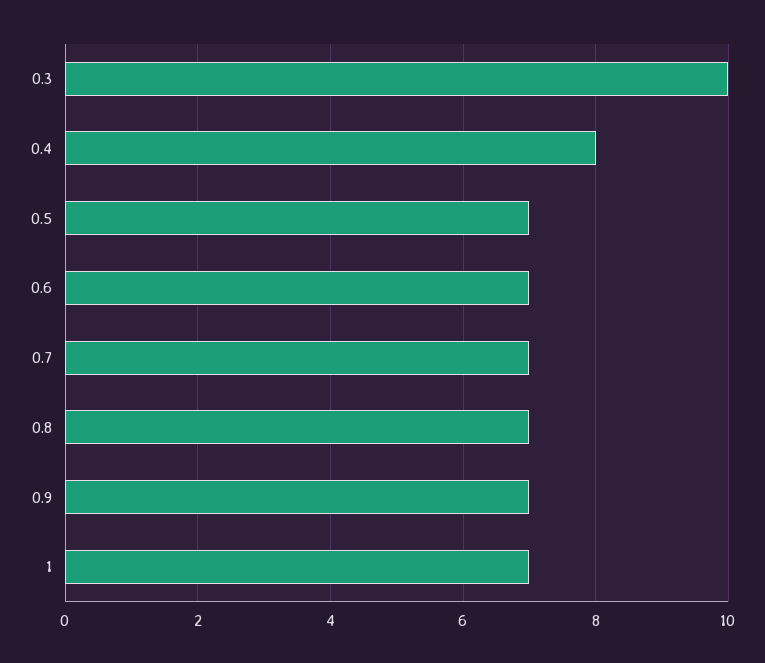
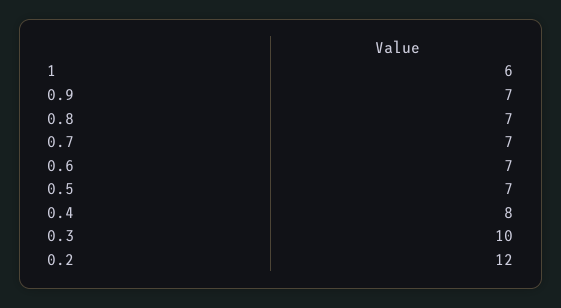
1: 7 -> 6
0.2: none -> 12

